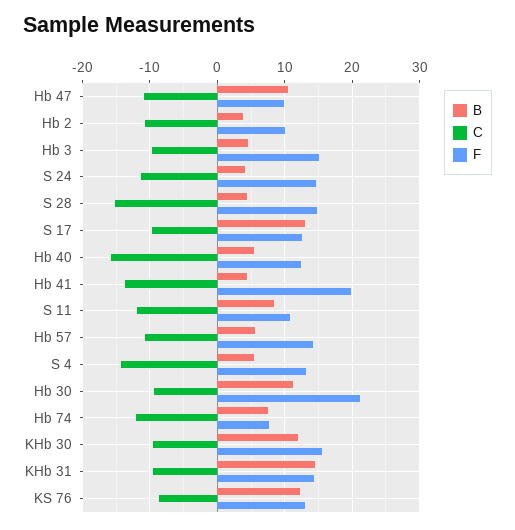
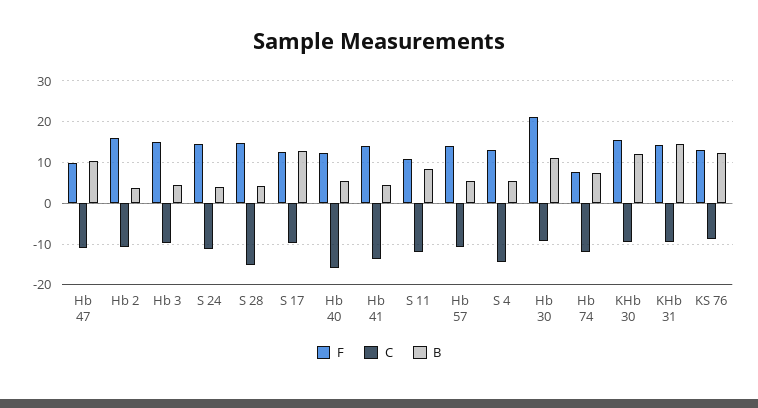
F, Hb 2: 10 -> 16
F, Hb 41: 20 -> 14

